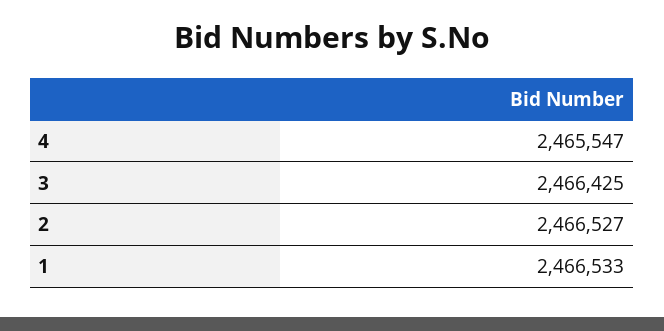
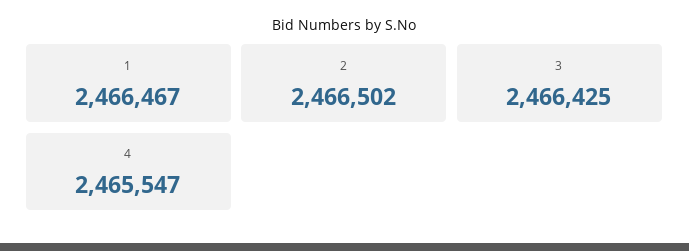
2: 2466527 -> 2466502
1: 2466533 -> 2466467

